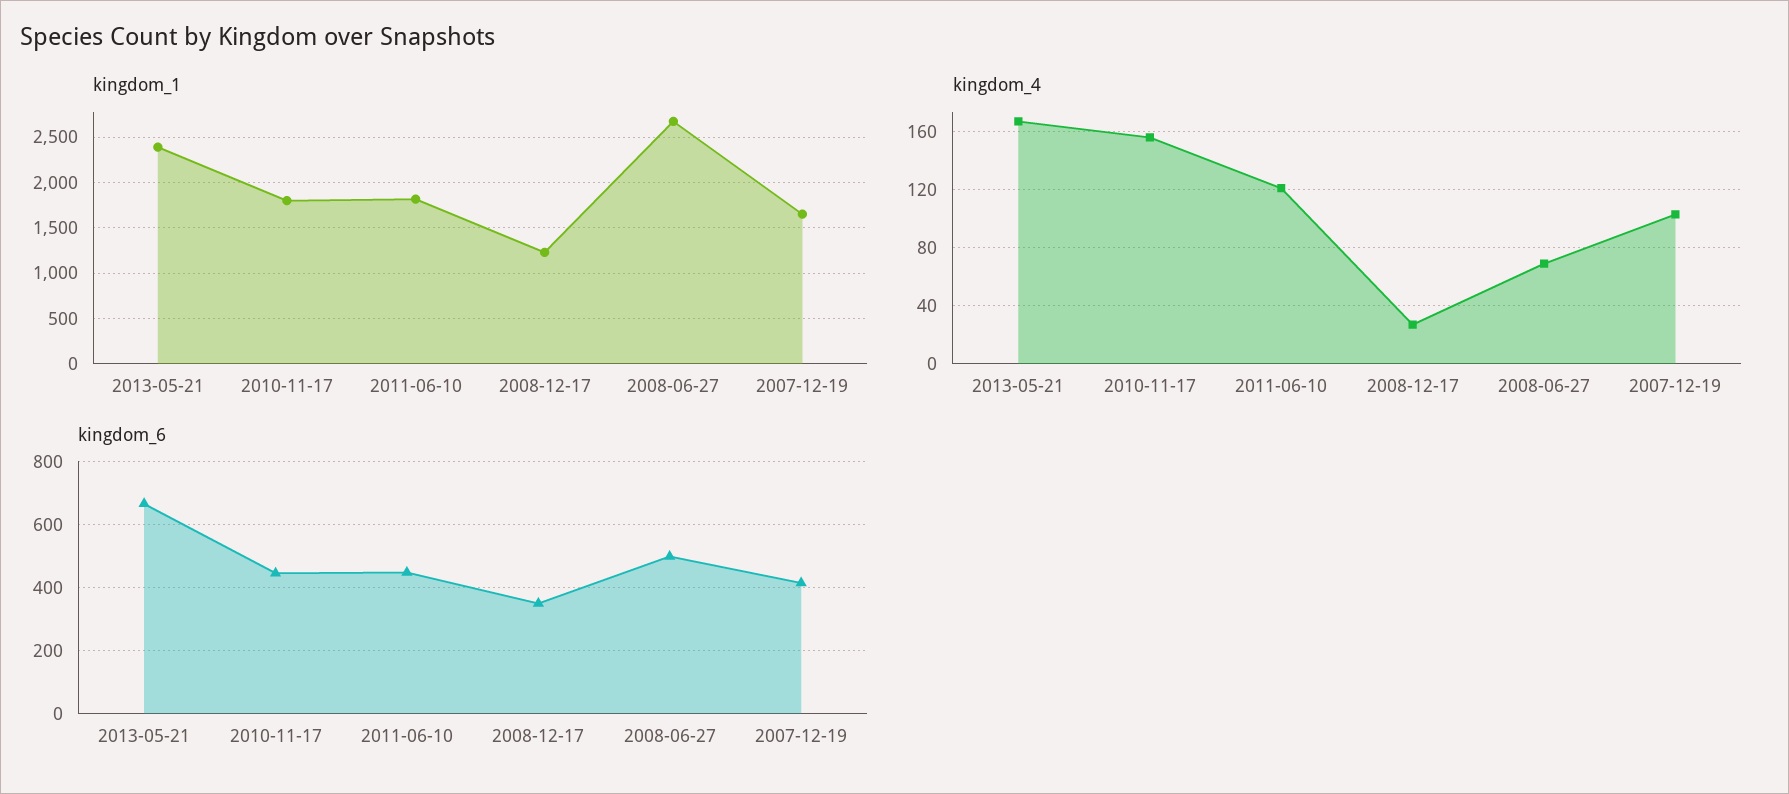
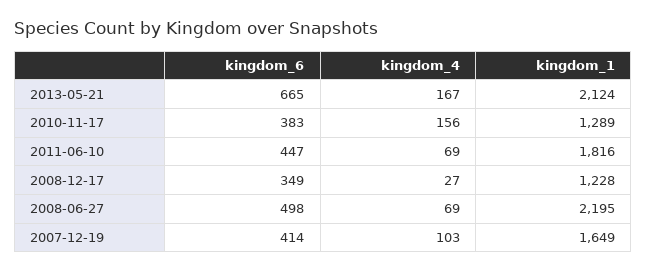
kingdom_1, 2013-05-21: 2400 -> 2124
kingdom_1, 2010-11-17: 1800 -> 1289
kingdom_1, 2008-06-27: 2700 -> 2195
kingdom_4, 2011-06-10: 120 -> 69
kingdom_6, 2010-11-17: 440 -> 383

